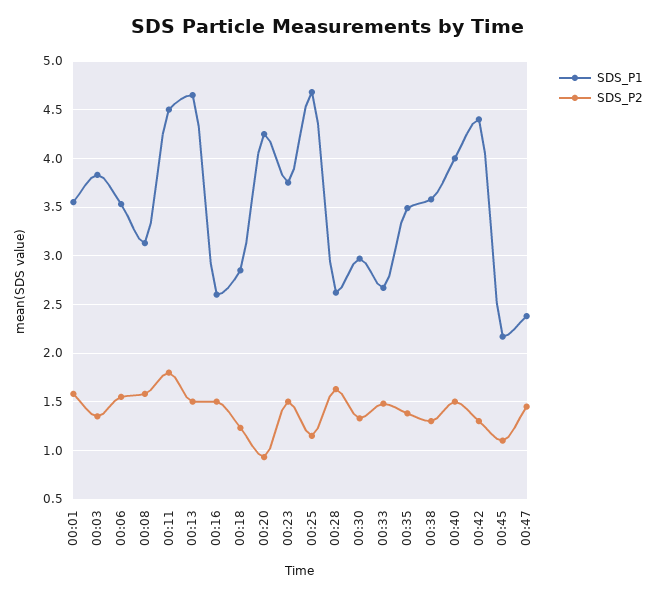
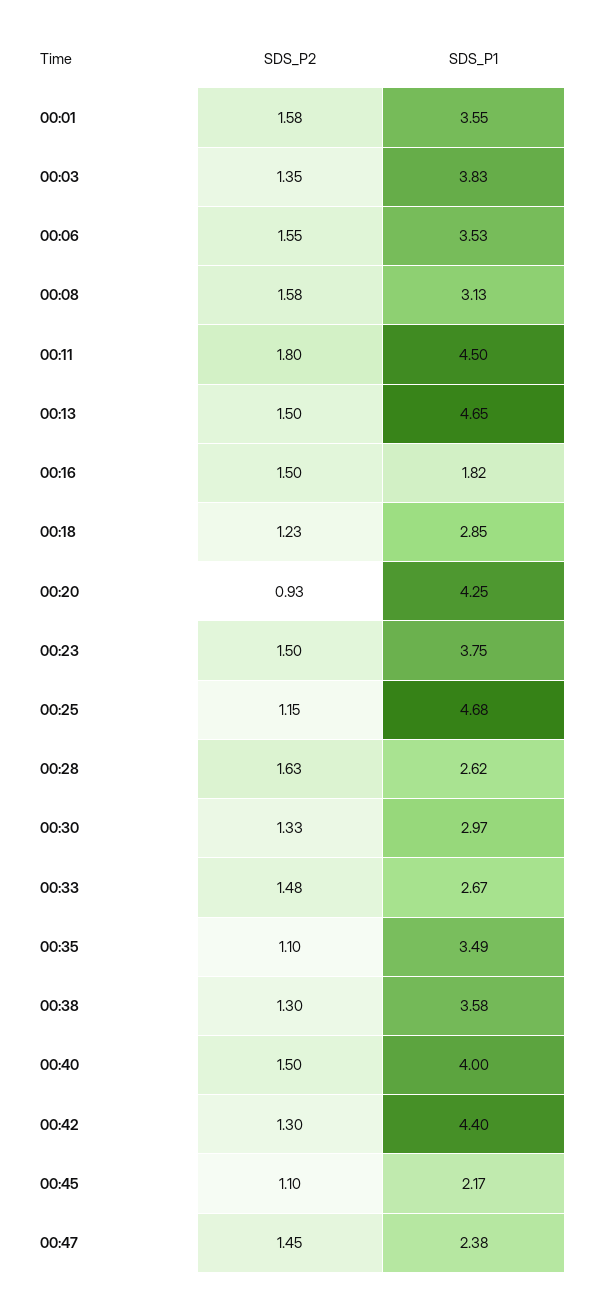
SDS_P1, 00:16: 2.6 -> 1.82
SDS_P2, 00:35: 1.4 -> 1.1

